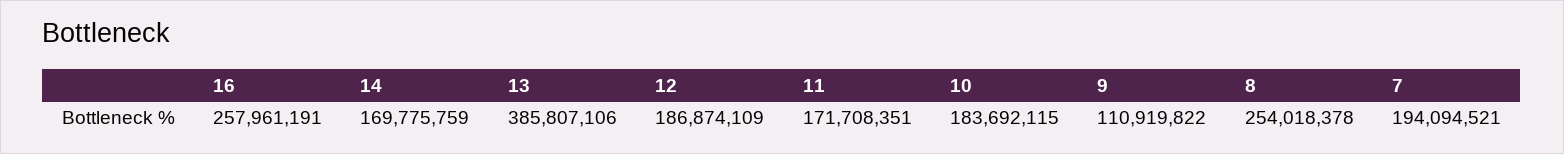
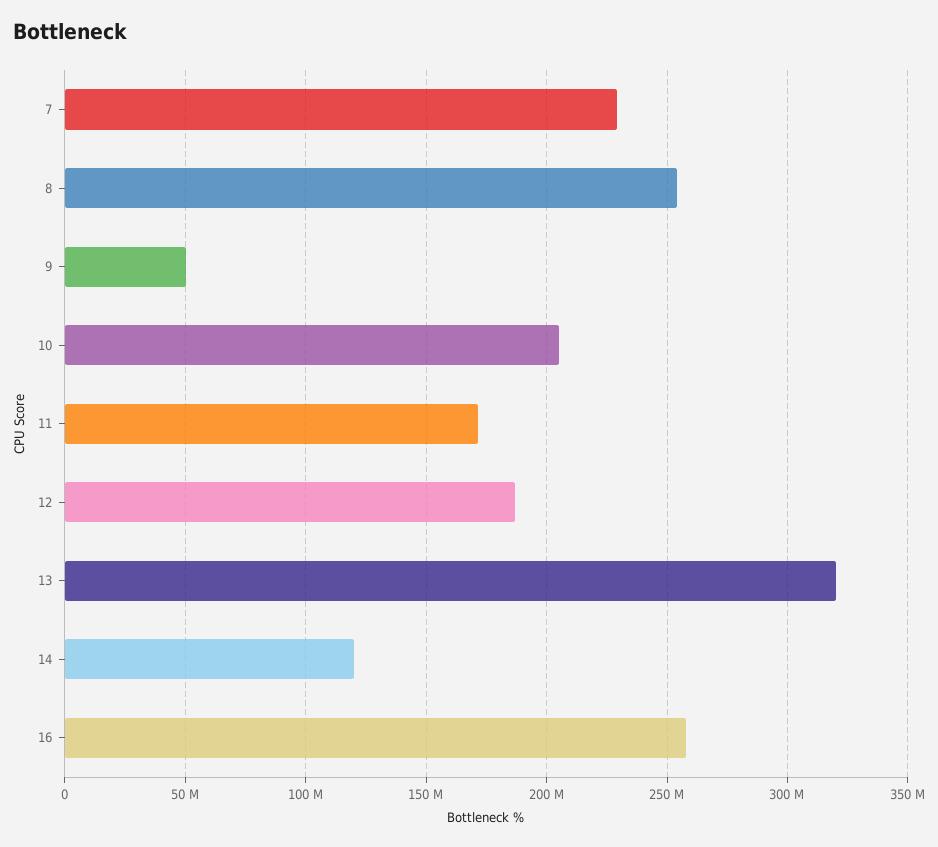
14: 169775759 -> 120000000
13: 385807106 -> 320000000
10: 183692115 -> 205000000
9: 110919822 -> 50000000
7: 194094521 -> 230000000

